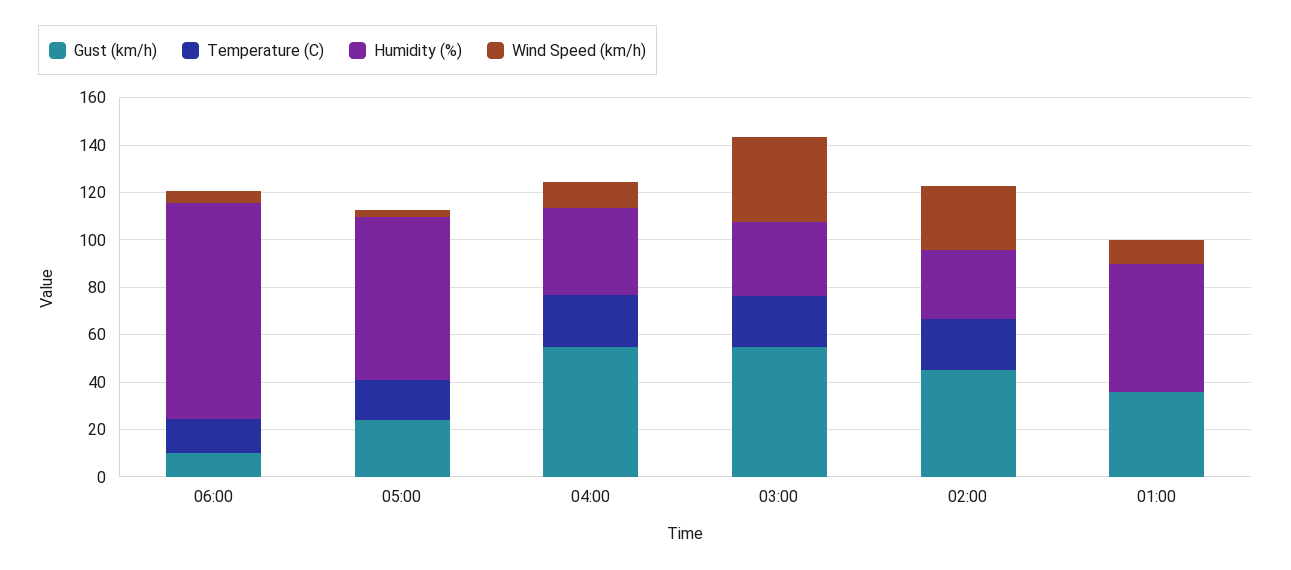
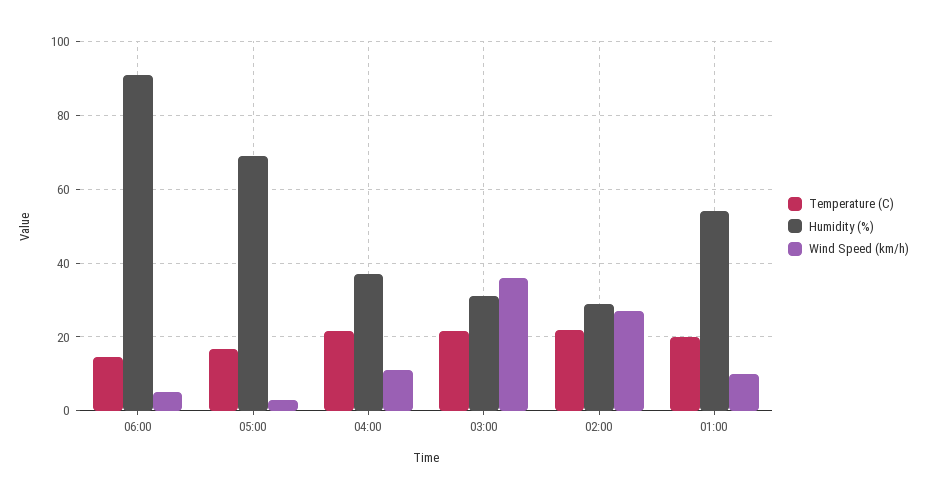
Gust (km/h), 06:00: 10 -> none
Gust (km/h), 05:00: 25 -> none
Gust (km/h), 04:00: 55 -> none
Gust (km/h), 03:00: 55 -> none
Gust (km/h), 02:00: 45 -> none
Gust (km/h), 01:00: 35 -> none
Temperature (C), 01:00: 0 -> 20

